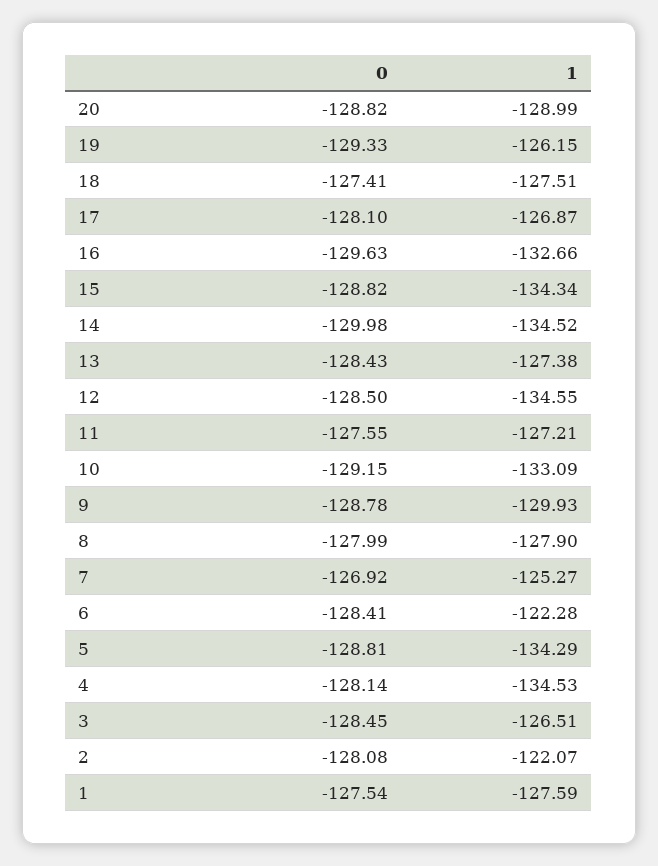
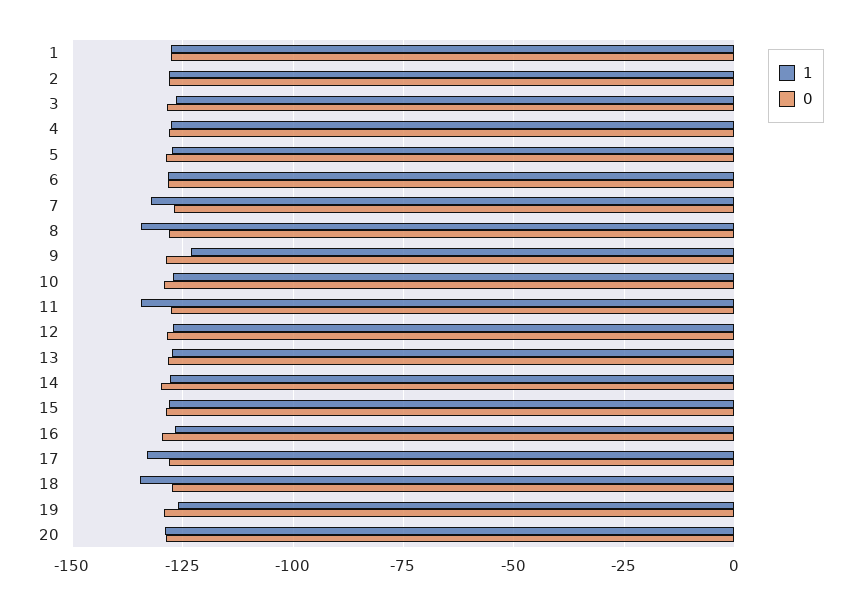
1, 18: -127.51 -> -135
1, 17: -126.87 -> -132.5
1, 16: -132.66 -> -127.5
1, 15: -134.34 -> -127.5
1, 14: -134.52 -> -127.5
1, 12: -134.55 -> -127.5
1, 11: -127.21 -> -135
1, 10: -133.09 -> -127.5
1, 9: -129.93 -> -122.5
1, 8: -127.9 -> -135
1, 7: -125.27 -> -132.5
1, 6: -122.28 -> -127.5
1, 5: -134.29 -> -127.5
1, 4: -134.53 -> -127.5
1, 2: -122.07 -> -127.5

